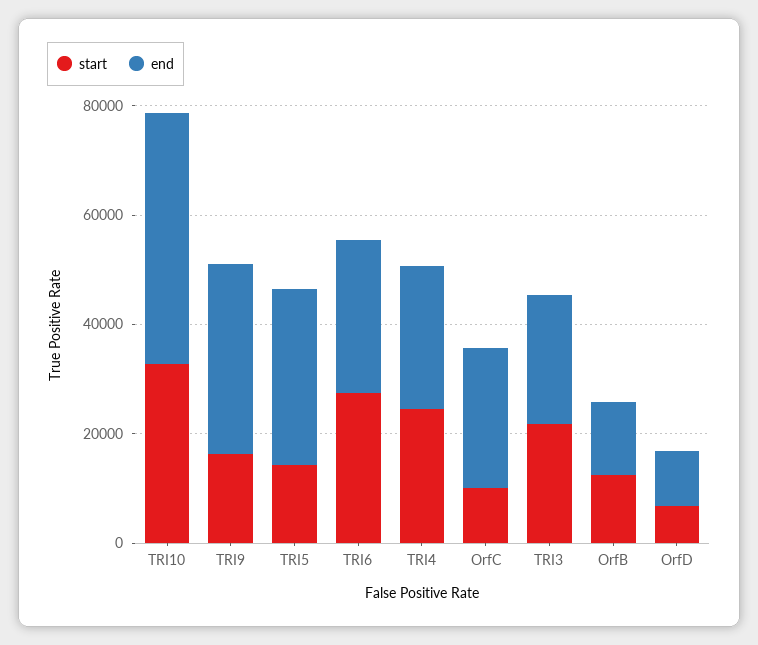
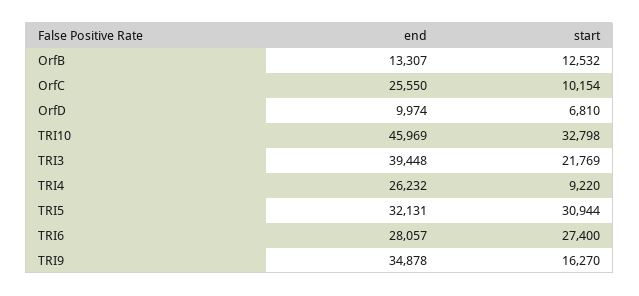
start, TRI5: 15000 -> 30944
start, TRI4: 25000 -> 9220
end, TRI3: 25000 -> 39448

